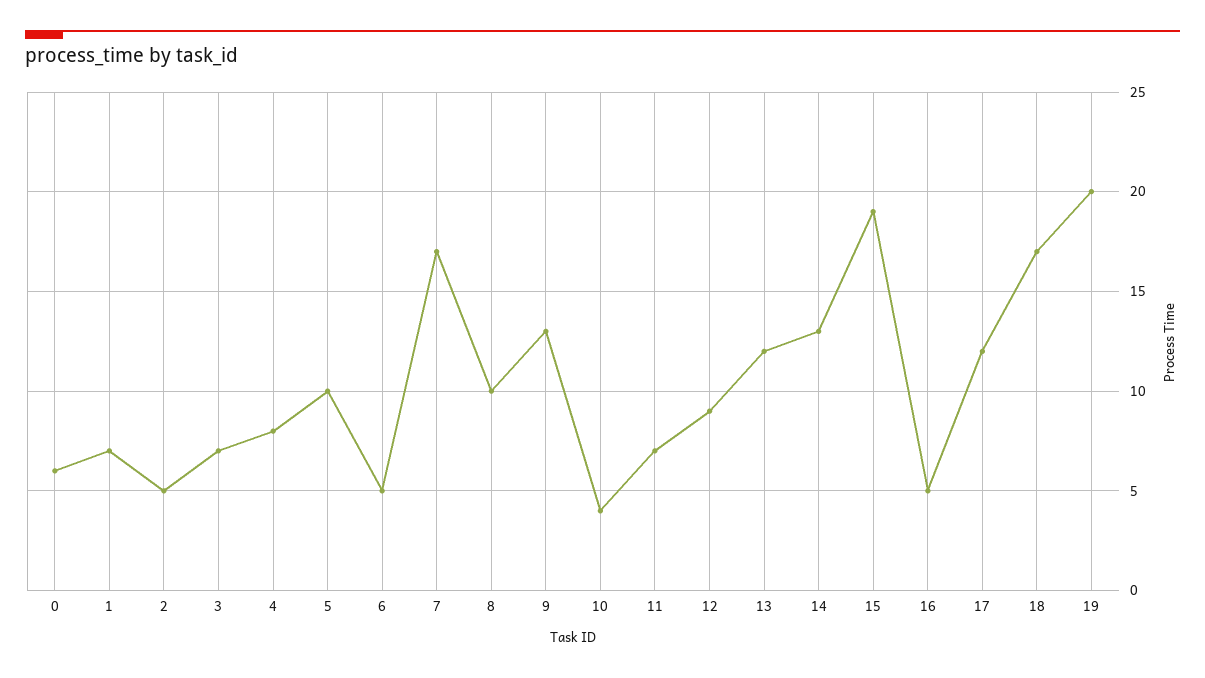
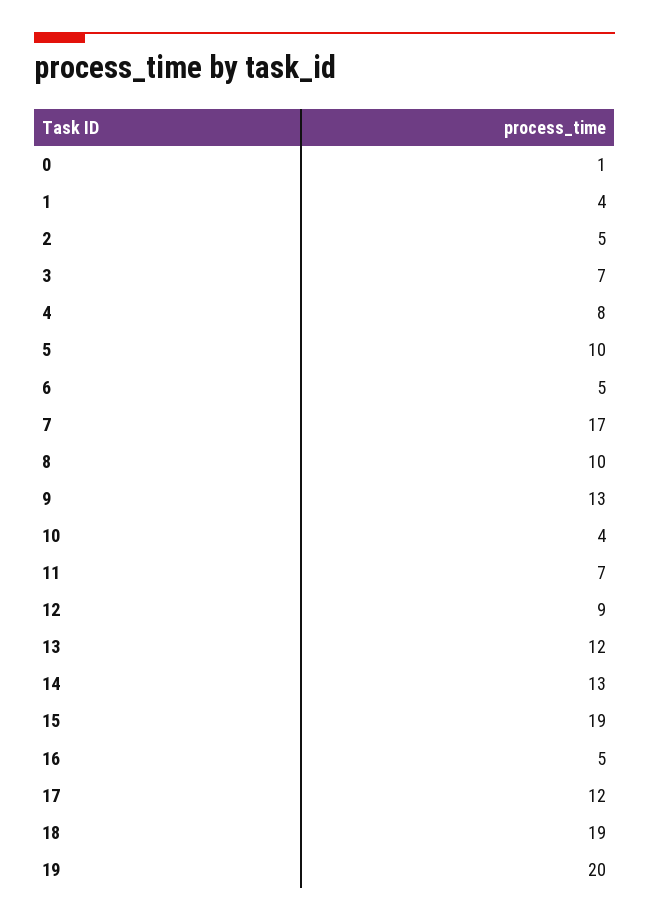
0: 6 -> 1
1: 7 -> 4
18: 17 -> 19

